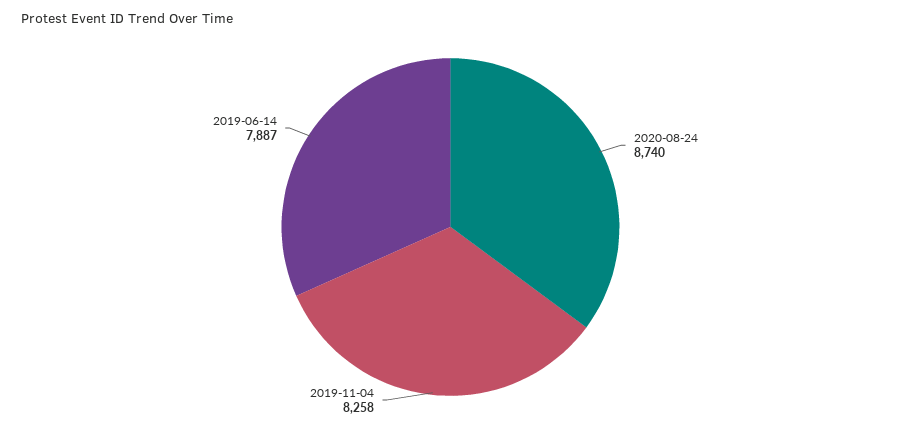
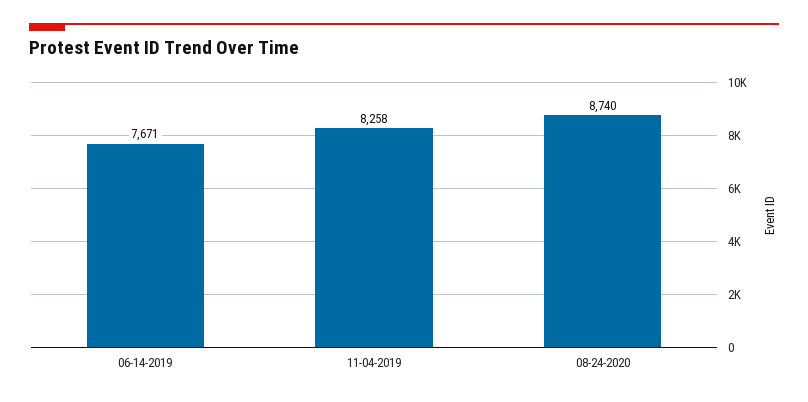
2019-06-14: 7887 -> 7671

